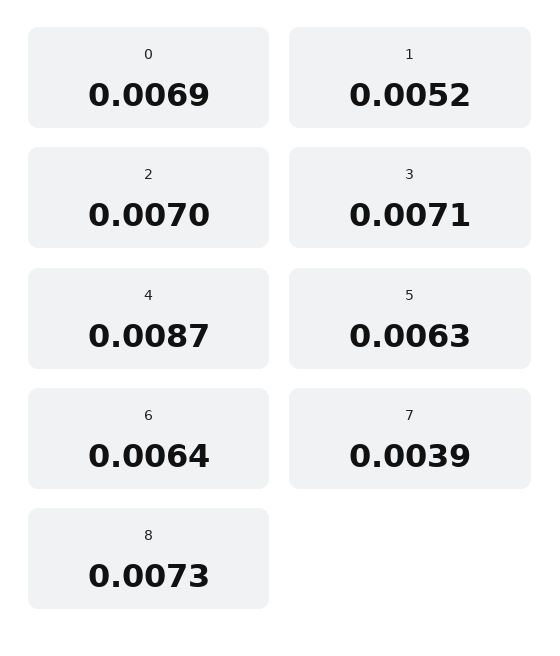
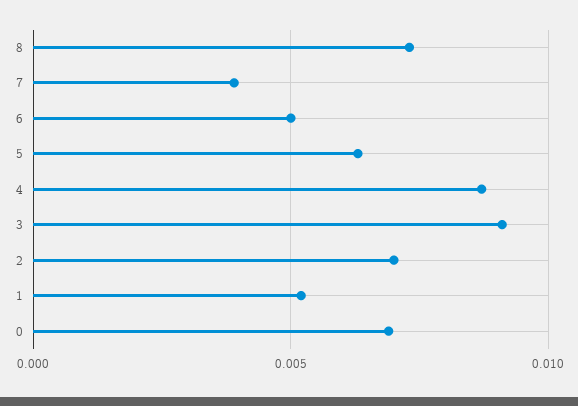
3: 0.0071 -> 0.009
6: 0.0064 -> 0.005

